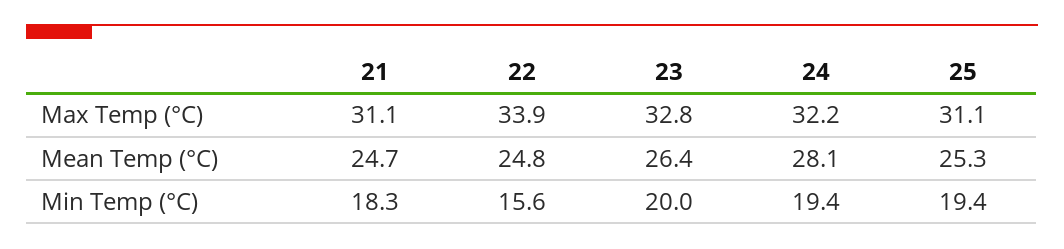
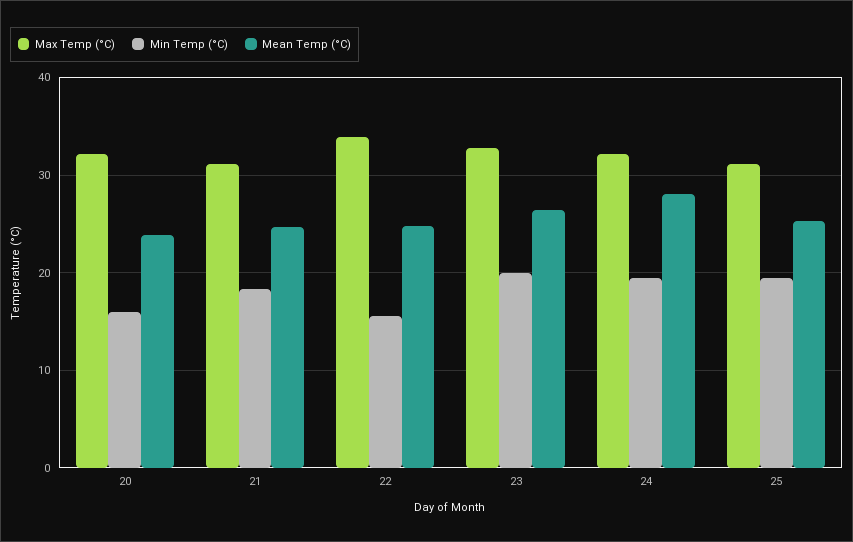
Max Temp (°C), 20: none -> 32
Min Temp (°C), 20: none -> 16
Mean Temp (°C), 20: none -> 24

